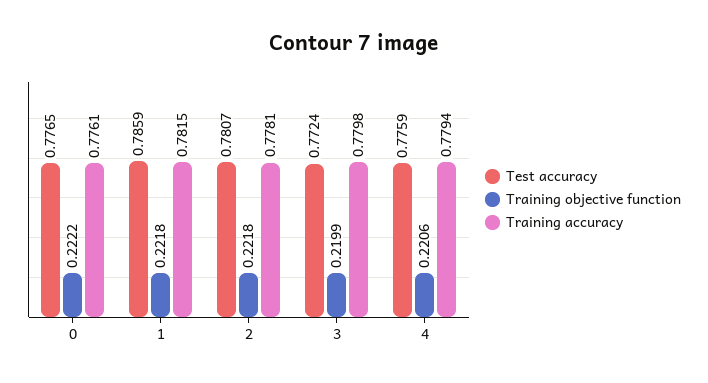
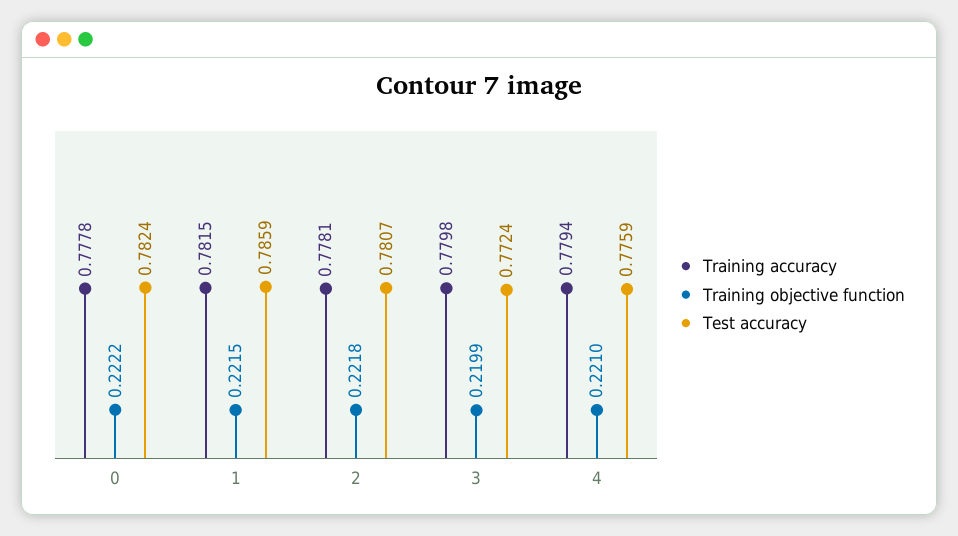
Test accuracy, 0: 0.7765 -> 0.7824
Training accuracy, 0: 0.7761 -> 0.7778
Training objective function, 1: 0.2218 -> 0.2215
Training objective function, 4: 0.2206 -> 0.221

